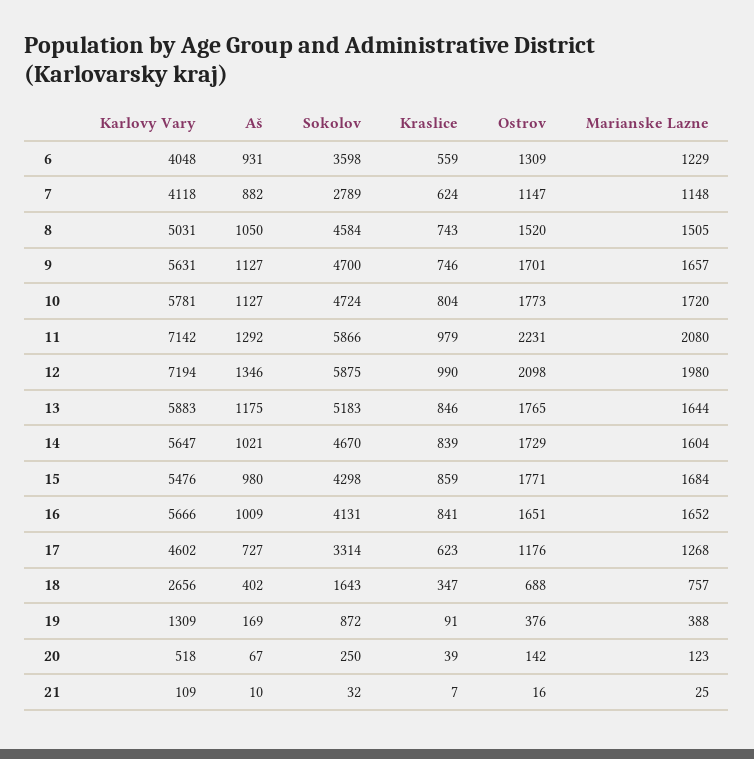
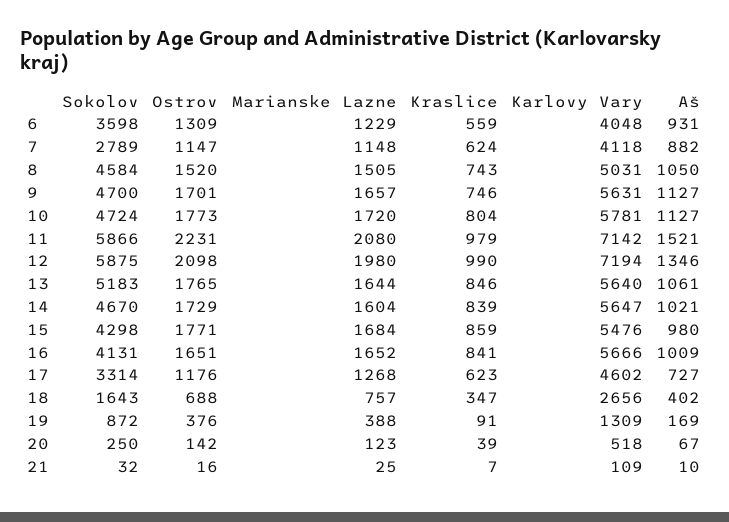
Aš, 11: 1292 -> 1521
Karlovy Vary, 13: 5883 -> 5640
Aš, 13: 1175 -> 1061

